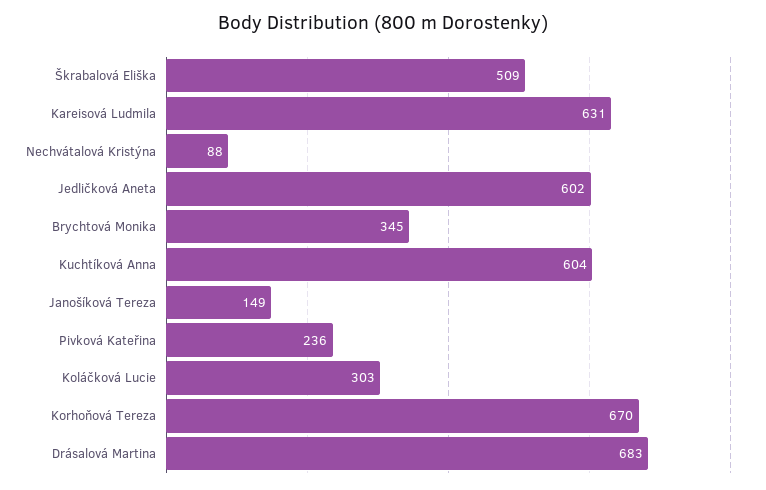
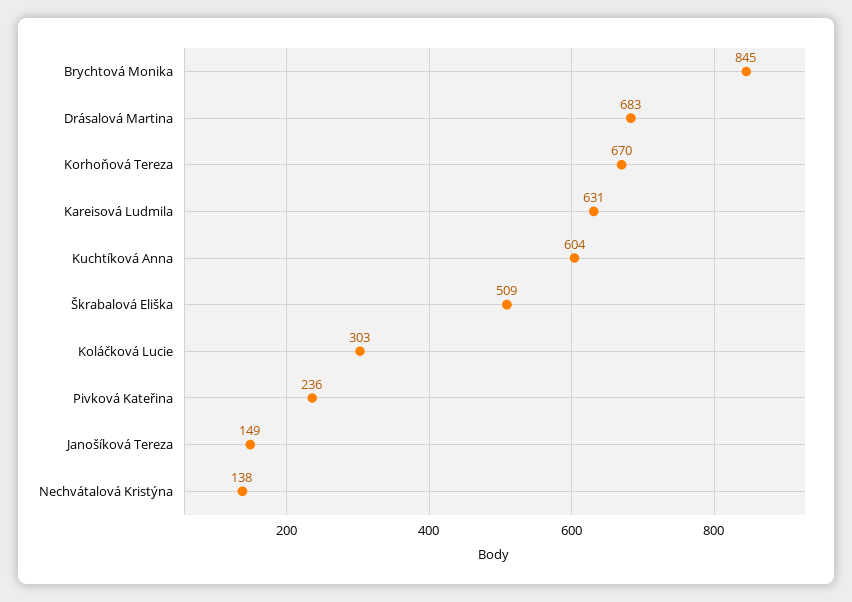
Nechvátalová Kristýna: 88 -> 138
Jedličková Aneta: 602 -> none
Brychtová Monika: 345 -> 845

